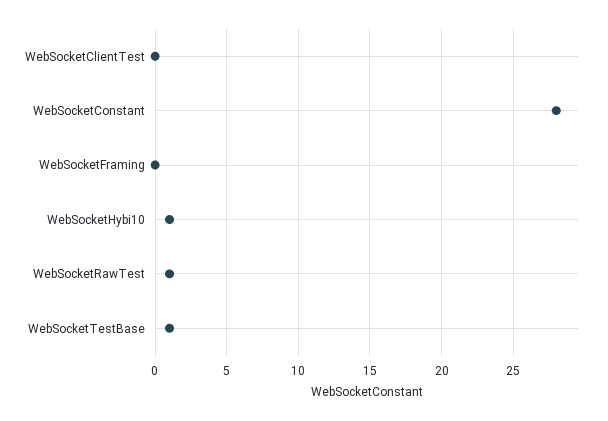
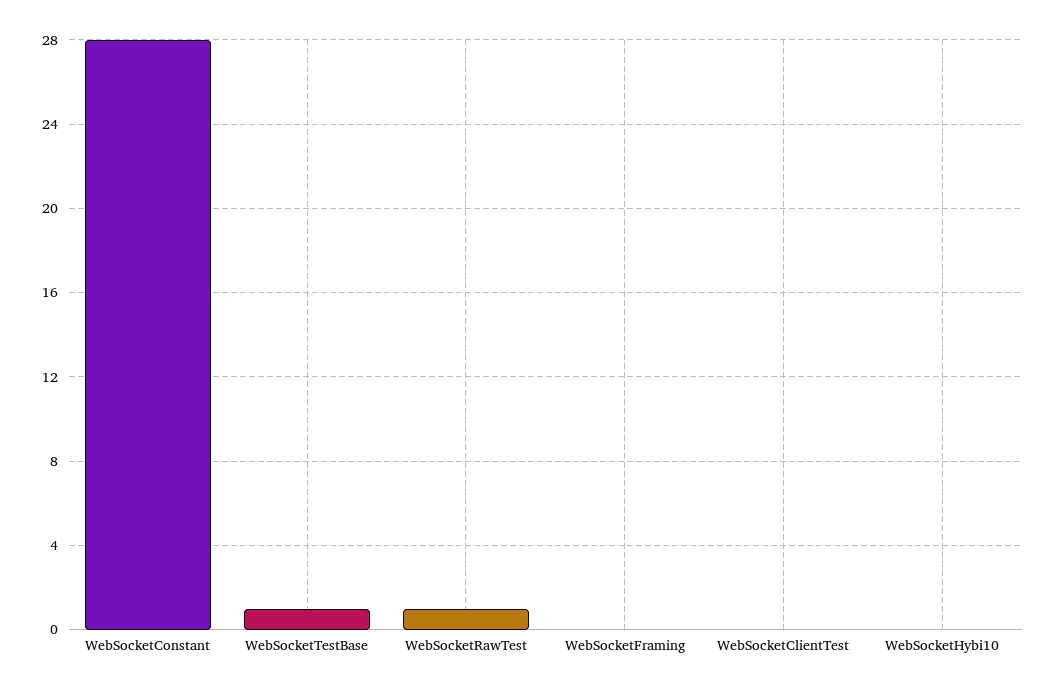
WebSocketHybi10: 1 -> 0

